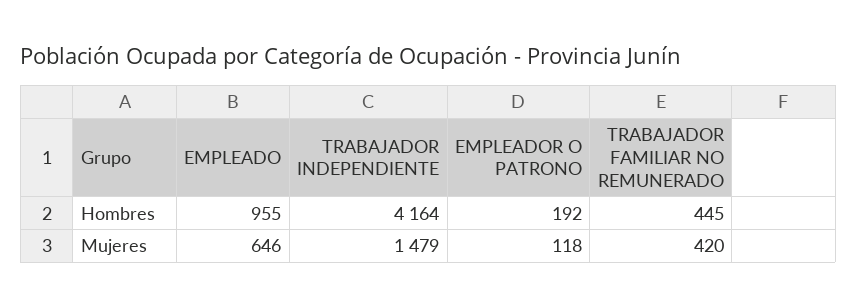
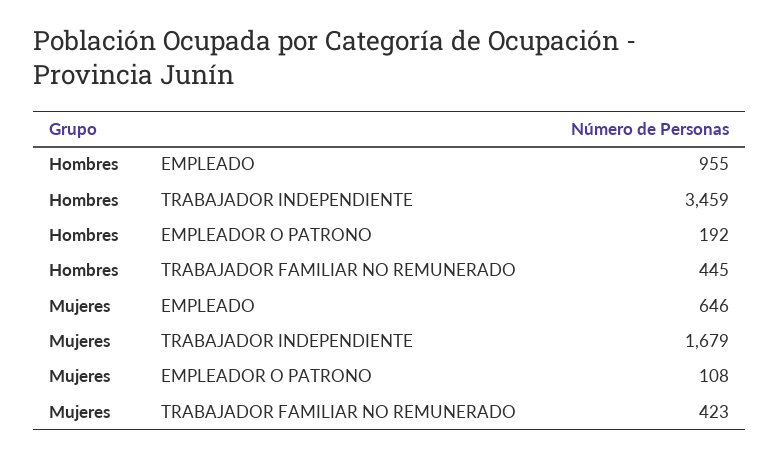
TRABAJADOR INDEPENDIENTE, Hombres: 4164 -> 3459
TRABAJADOR INDEPENDIENTE, Mujeres: 1479 -> 1679
EMPLEADOR O PATRONO, Mujeres: 118 -> 108
TRABAJADOR FAMILIAR NO REMUNERADO, Mujeres: 420 -> 423

